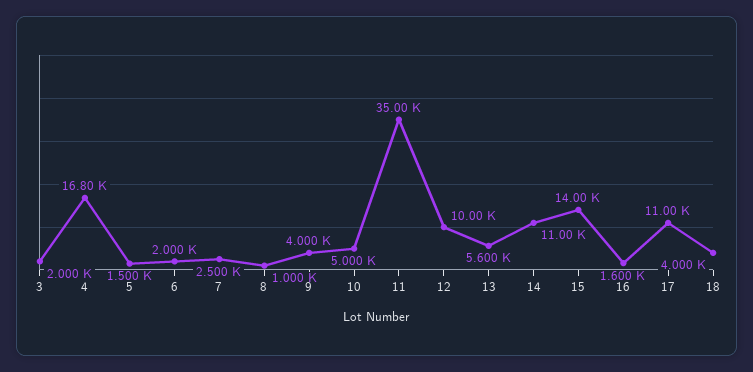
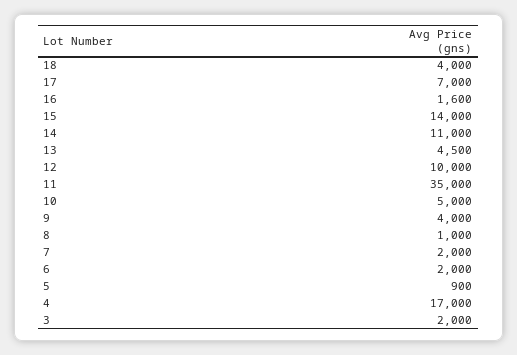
4: 16800 -> 17000
5: 1500 -> 900
7: 2500 -> 2000
13: 5600 -> 4500
17: 11000 -> 7000

